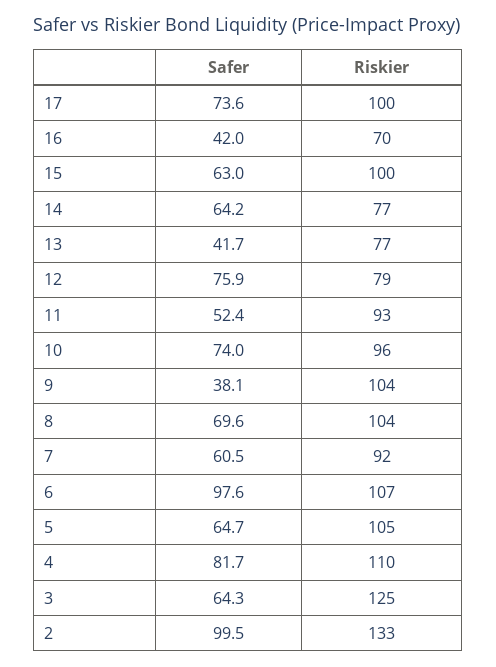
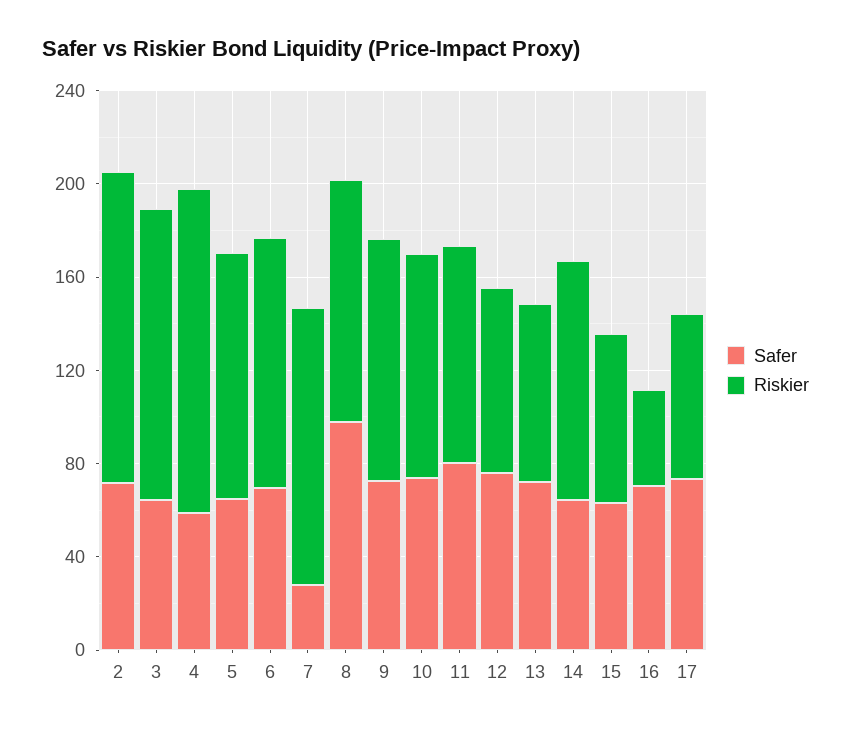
Riskier, 17: 100 -> 70
Safer, 16: 42 -> 70
Riskier, 16: 70 -> 40
Riskier, 15: 100 -> 70
Riskier, 14: 77 -> 100
Safer, 13: 41.7 -> 70
Safer, 11: 52.4 -> 80
Safer, 9: 38.1 -> 70
Safer, 8: 69.6 -> 100
Safer, 7: 60.5 -> 30
Riskier, 7: 92 -> 120
Safer, 6: 97.6 -> 70
Safer, 4: 81.7 -> 60
Riskier, 4: 110 -> 140
Safer, 2: 99.5 -> 70

